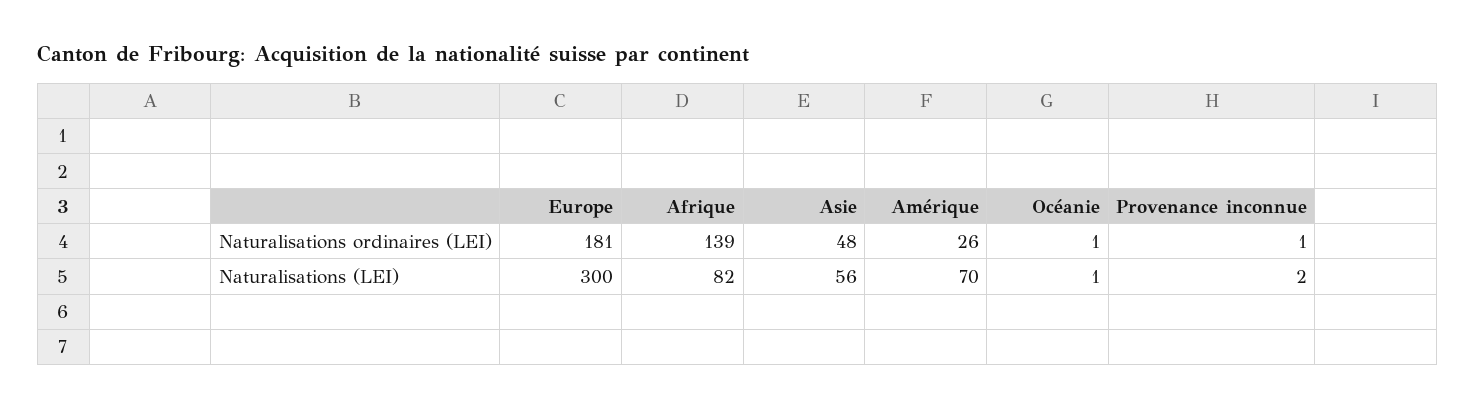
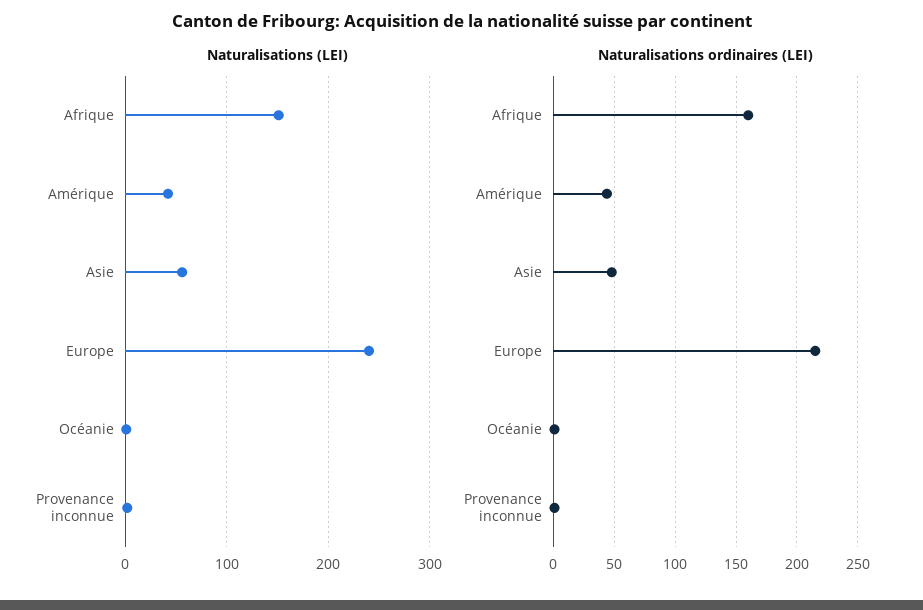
Naturalisations ordinaires (LEI), Europe: 181 -> 215
Naturalisations ordinaires (LEI), Afrique: 139 -> 160
Naturalisations ordinaires (LEI), Amérique: 26 -> 45
Naturalisations (LEI), Europe: 300 -> 240
Naturalisations (LEI), Afrique: 82 -> 150
Naturalisations (LEI), Amérique: 70 -> 40

